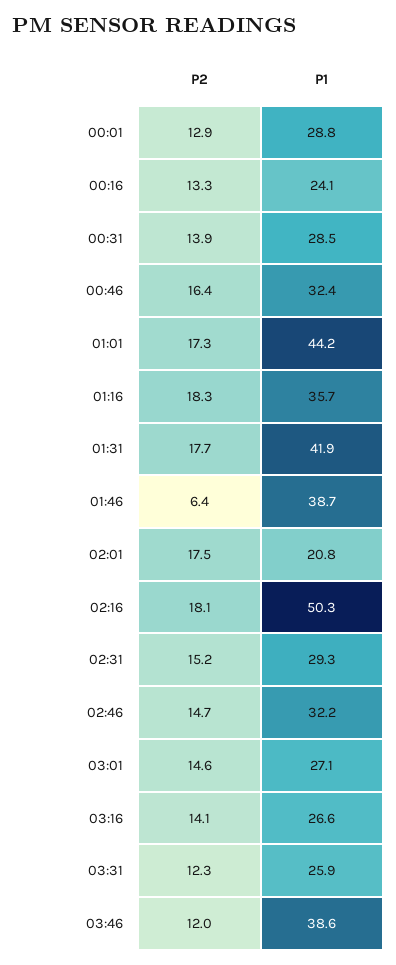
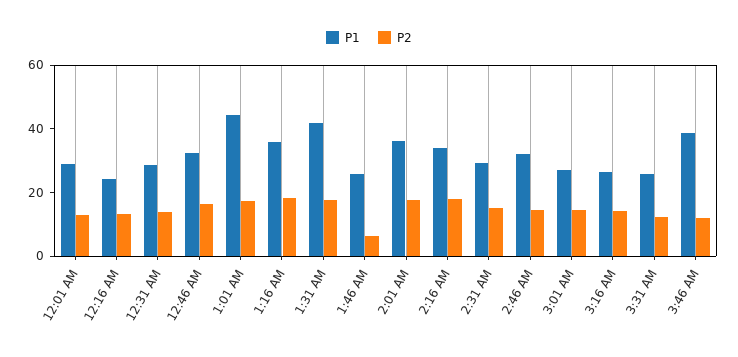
P1, 01:46: 38.7 -> 25
P1, 02:01: 20.8 -> 35
P1, 02:16: 50.3 -> 35

